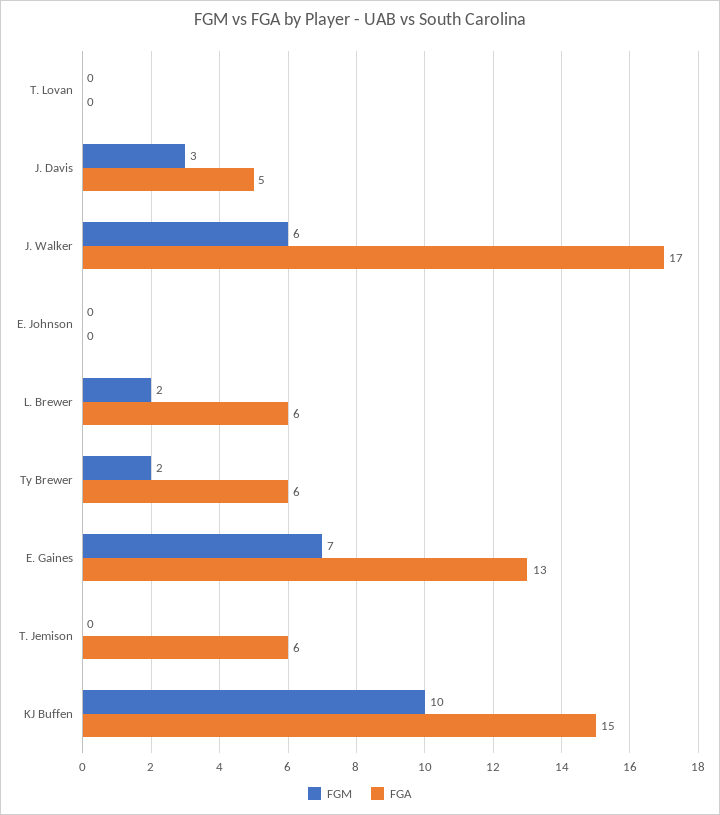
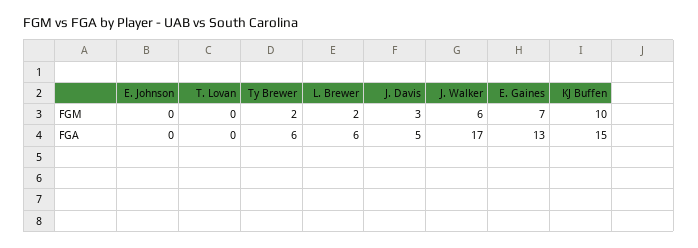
FGM, T. Jemison: 0 -> none
FGA, T. Jemison: 6 -> none

